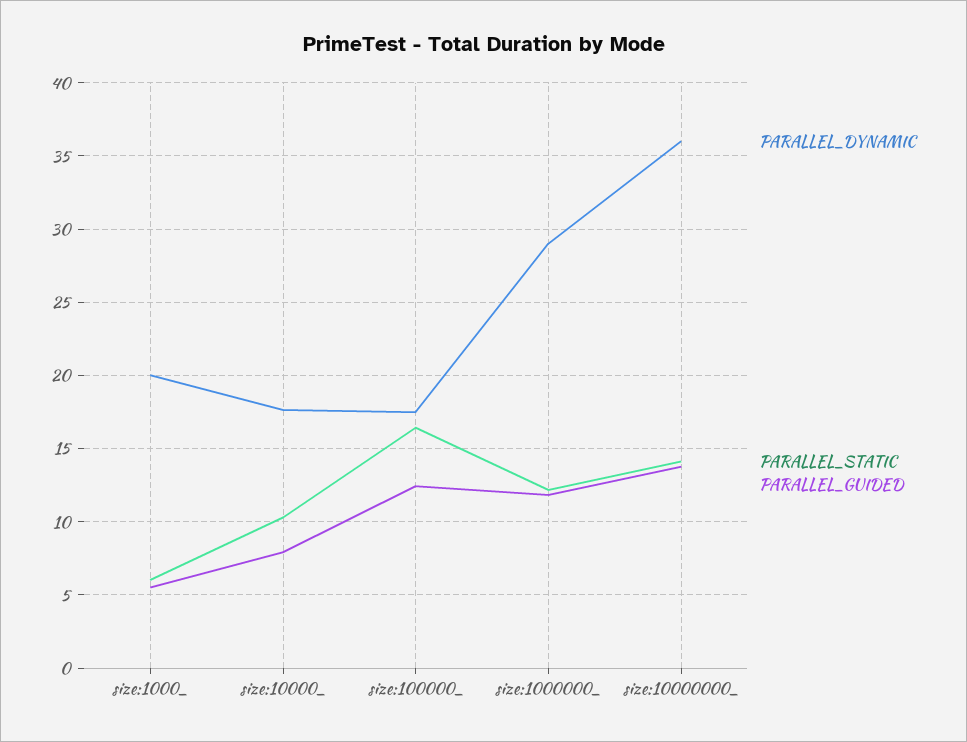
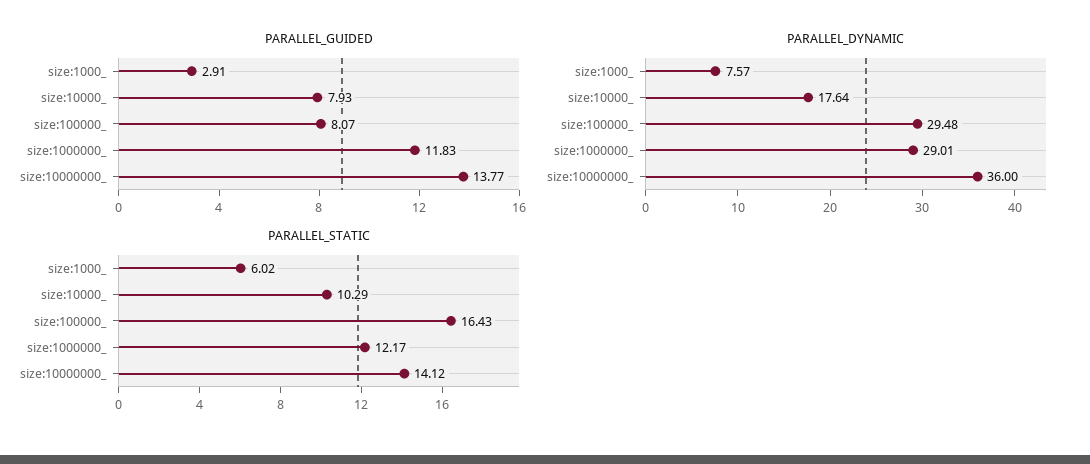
PARALLEL_DYNAMIC, size:1000_: 20 -> 7.57
PARALLEL_GUIDED, size:1000_: 5.5 -> 2.91
PARALLEL_DYNAMIC, size:100000_: 17.5 -> 29.48
PARALLEL_GUIDED, size:100000_: 12.5 -> 8.07

